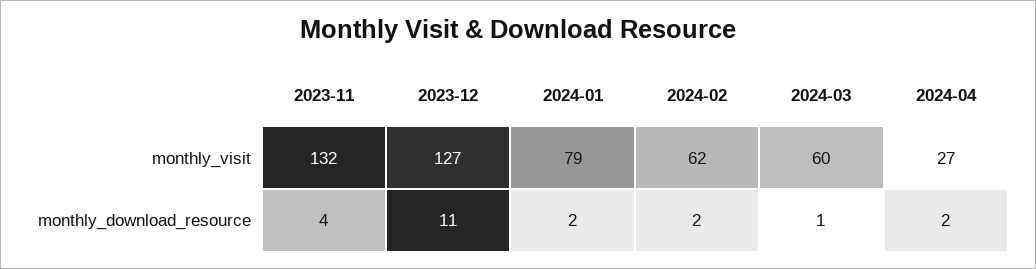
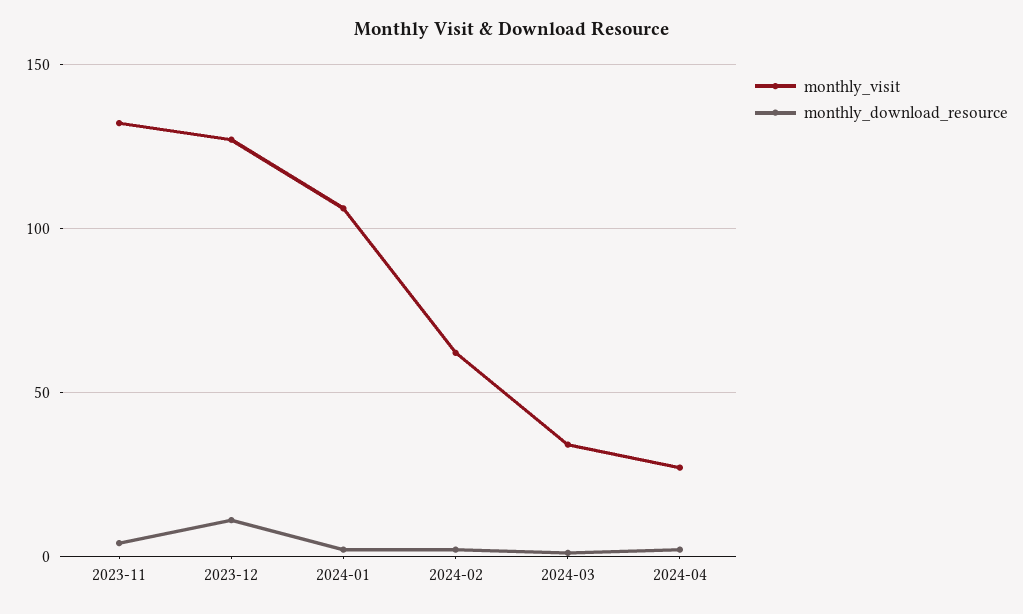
monthly_visit, 2024-01: 79 -> 105
monthly_visit, 2024-03: 60 -> 35

